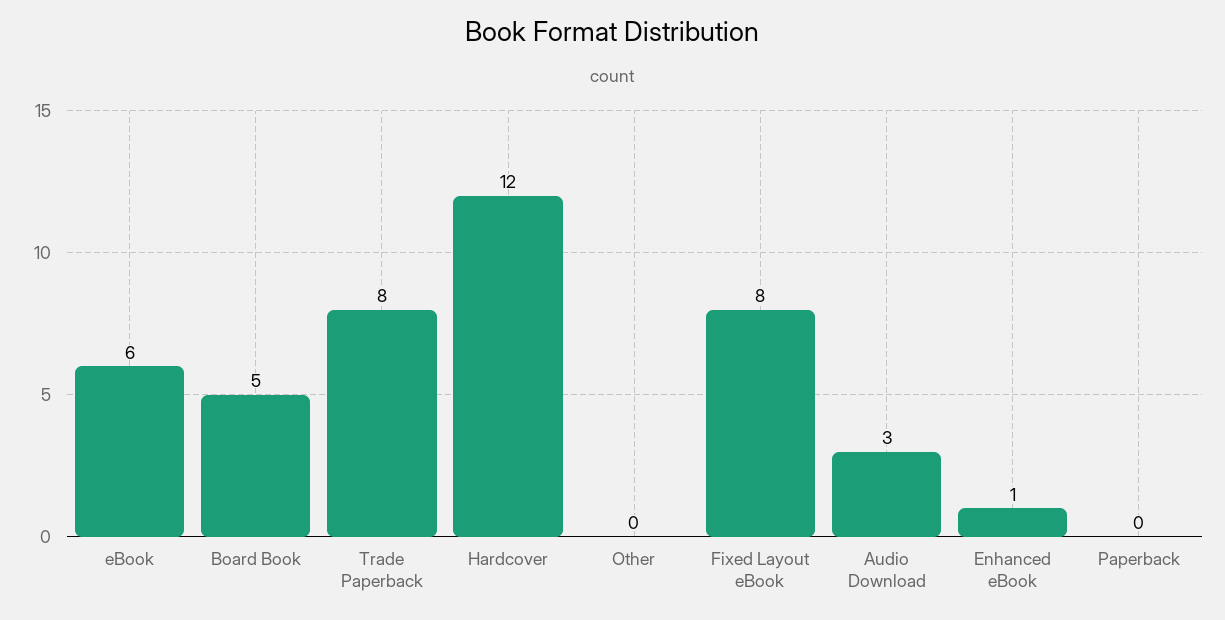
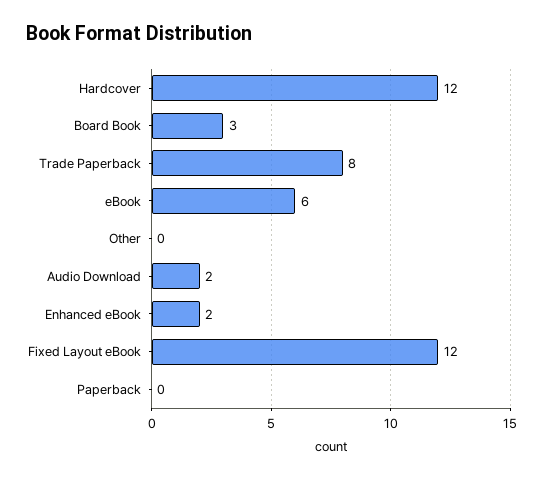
Board Book: 5 -> 3
Fixed Layout eBook: 8 -> 12
Audio Download: 3 -> 2
Enhanced eBook: 1 -> 2

